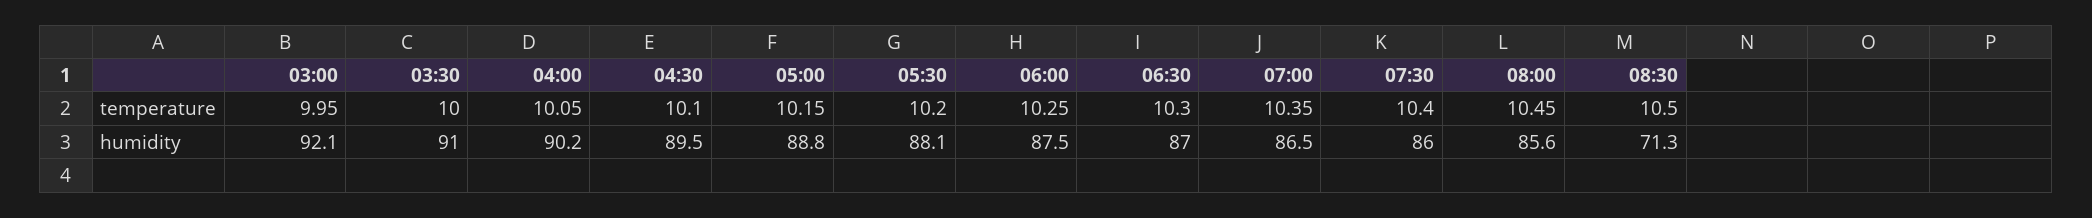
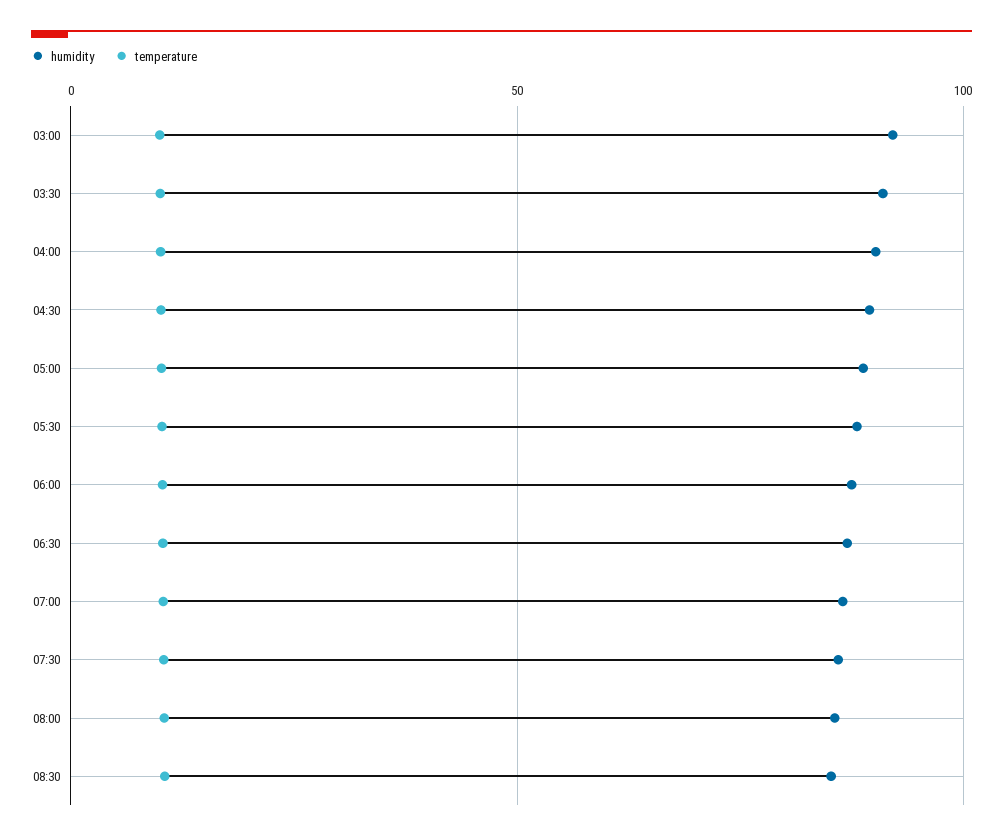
humidity, 08:30: 71.3 -> 85

